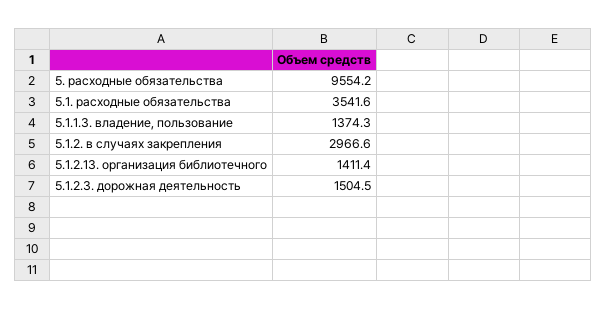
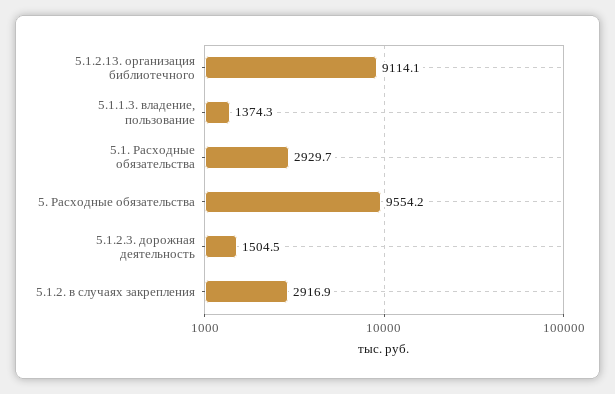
5.1. расходные обязательства: 3541.6 -> 2929.7
5.1.2. в случаях закрепления: 2966.6 -> 2916.9
5.1.2.13. организация библиотечного: 1411.4 -> 9114.1

